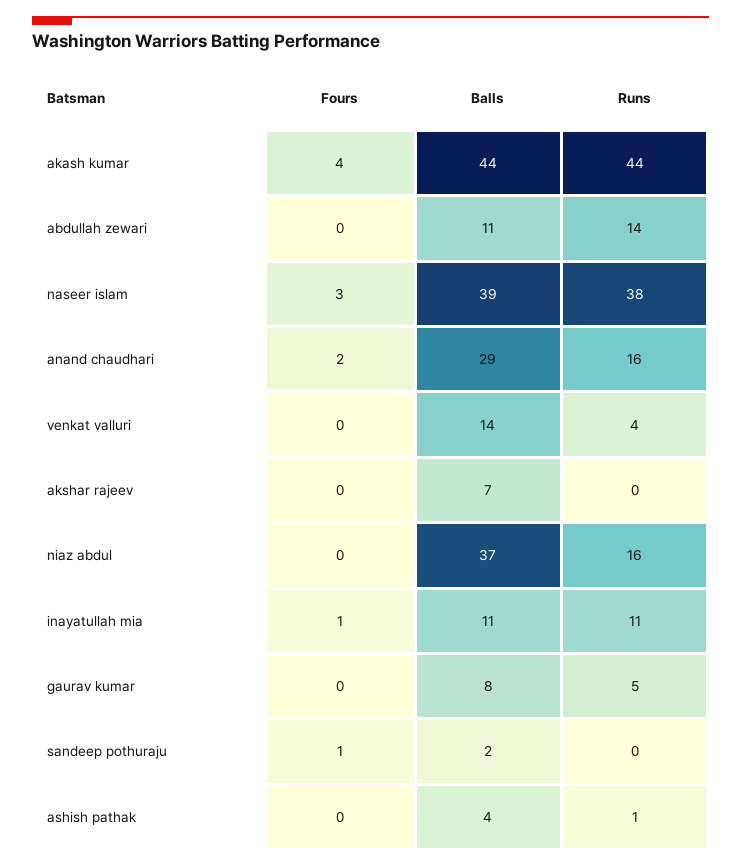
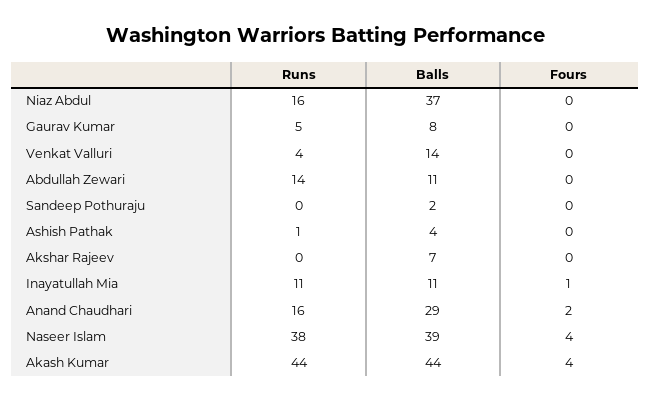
Fours, naseer islam: 3 -> 4
Fours, sandeep pothuraju: 1 -> 0

